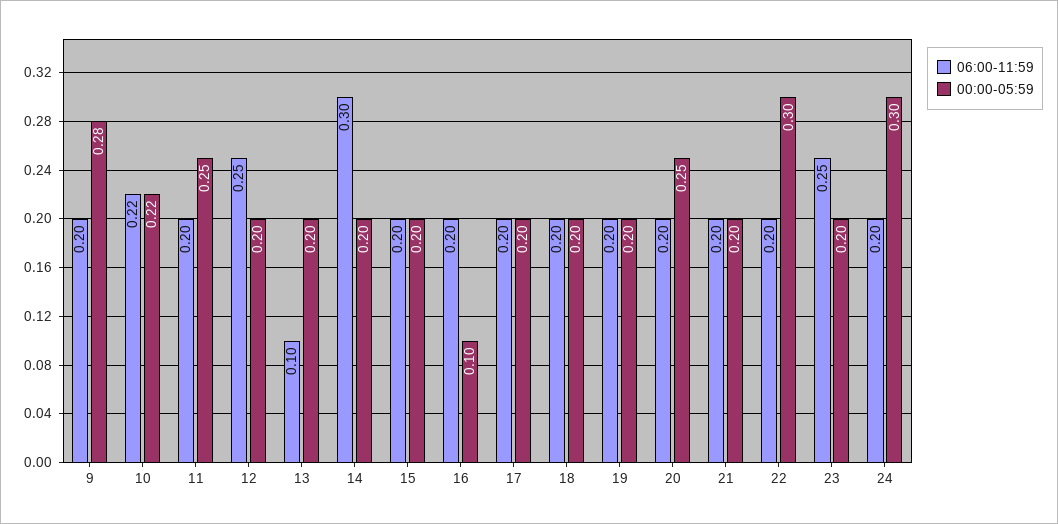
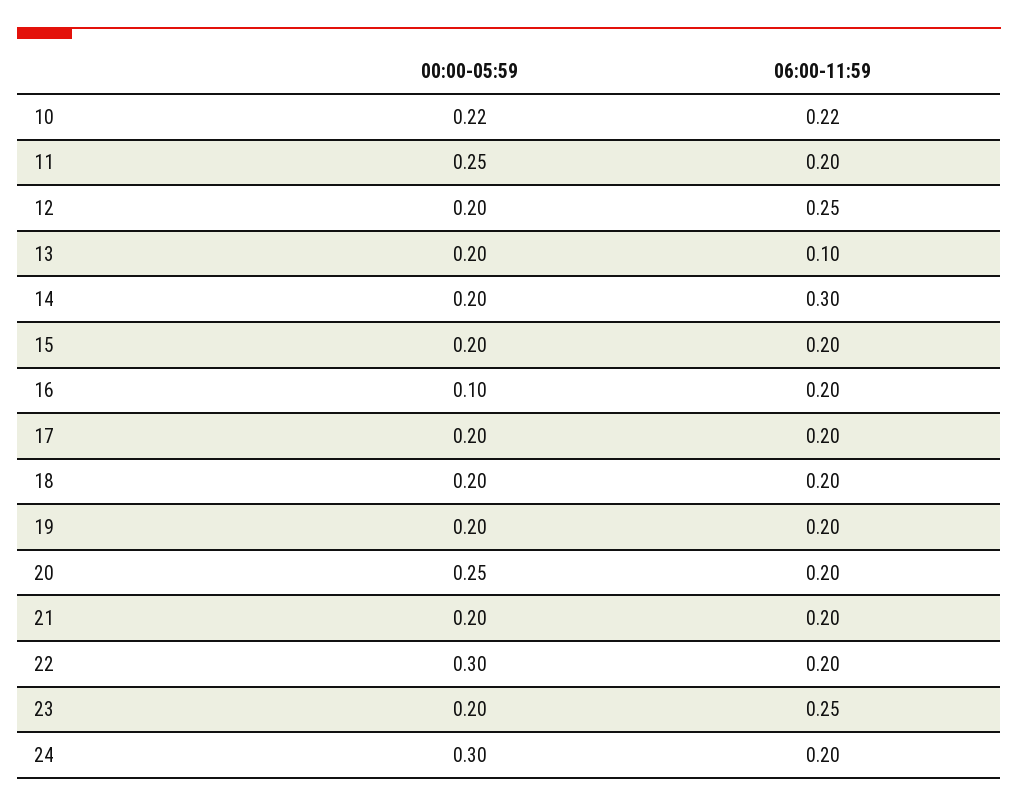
06:00-11:59, 9: 0.2 -> none
00:00-05:59, 9: 0.28 -> none

